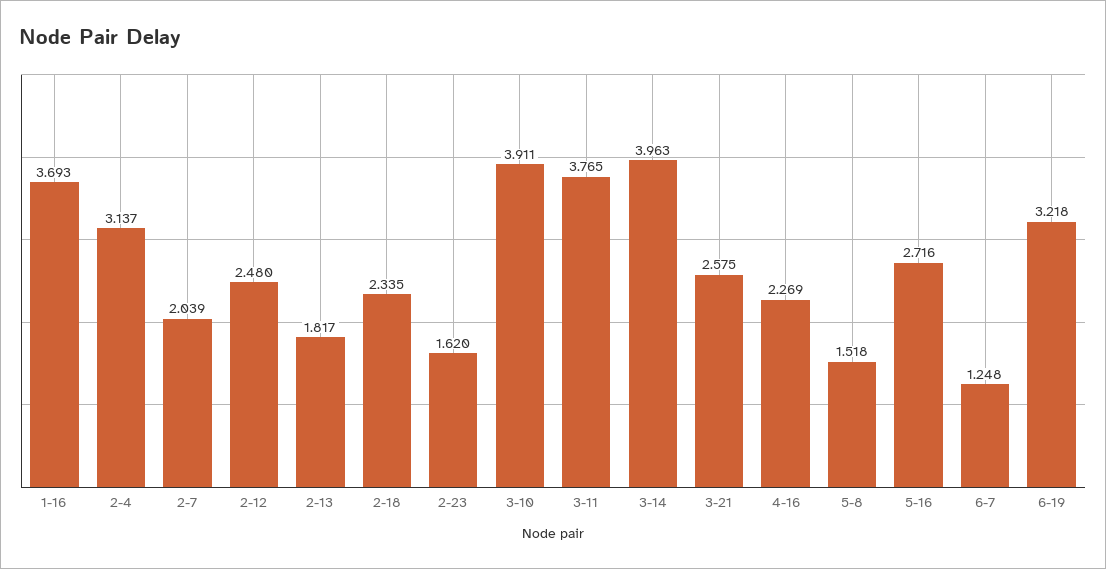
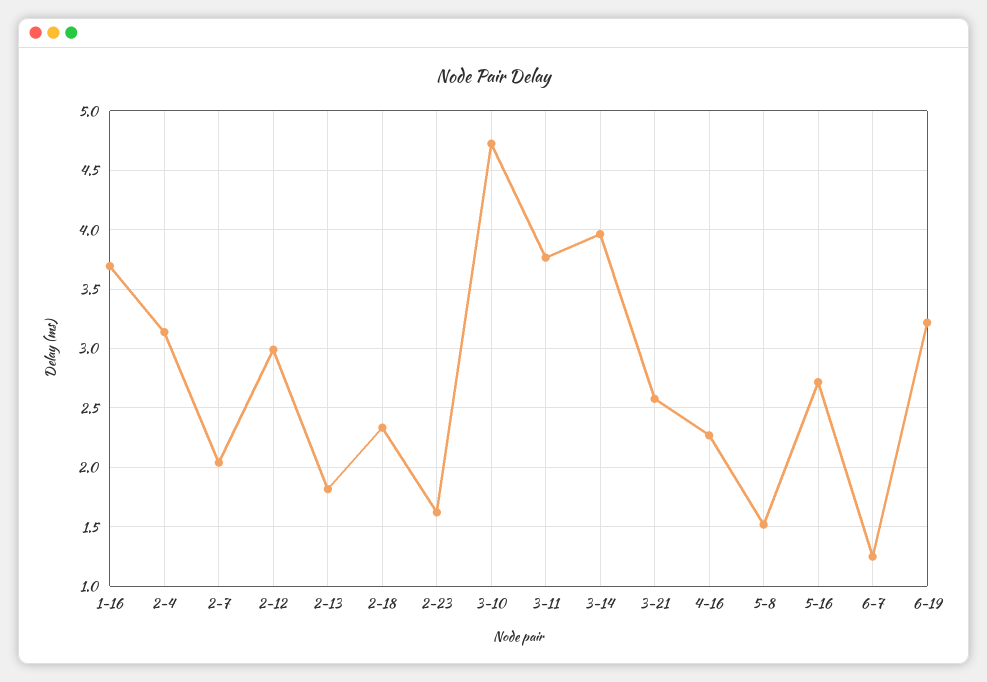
2-12: 2.48 -> 3
3-10: 3.911 -> 4.7

